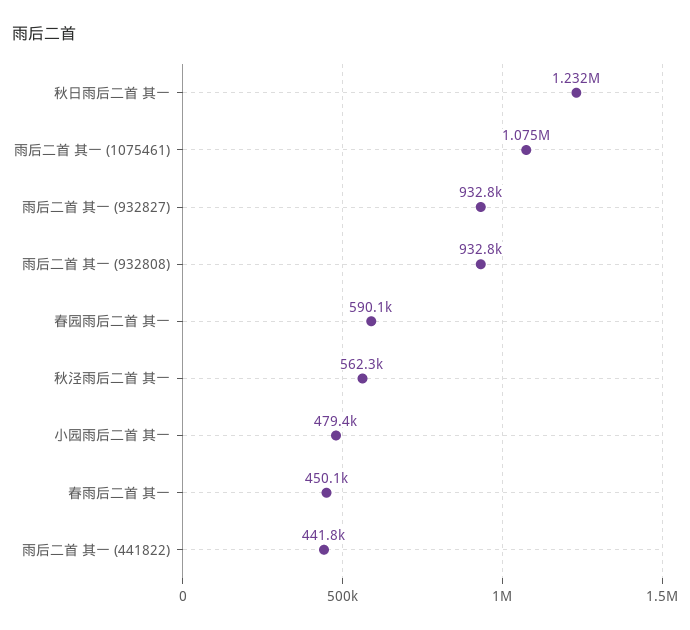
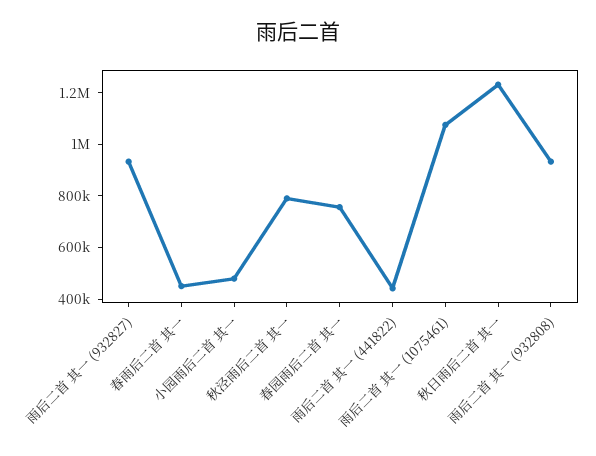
春园雨后二首 其一: 590100 -> 750000
秋泾雨后二首 其一: 562300 -> 800000

